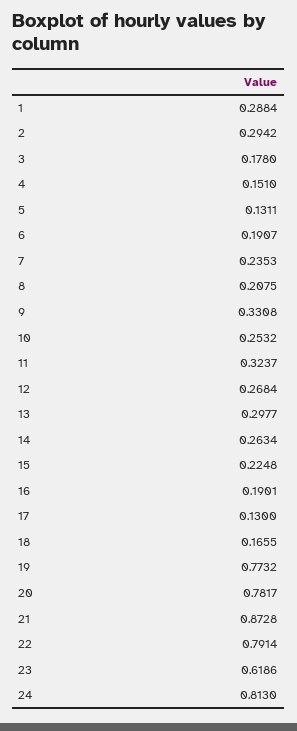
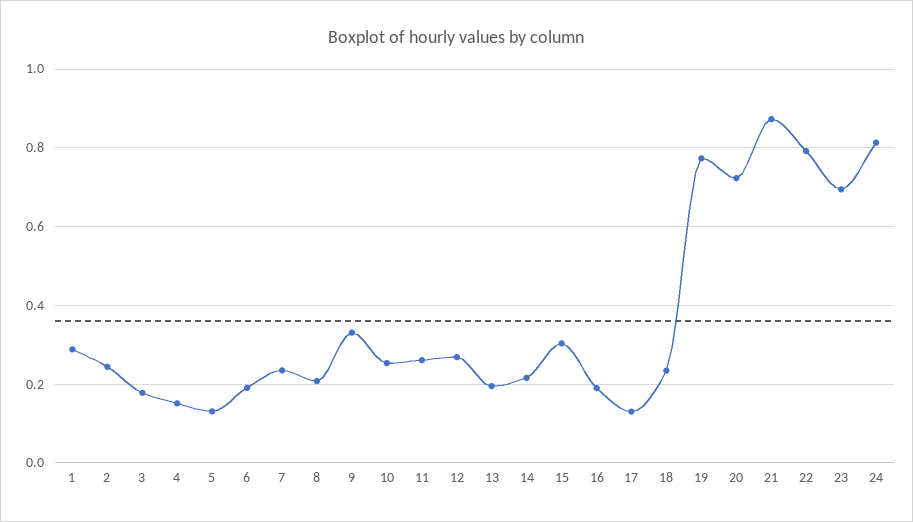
2: 0.2942 -> 0.24
11: 0.3237 -> 0.26
13: 0.2977 -> 0.2
14: 0.2634 -> 0.22
15: 0.2248 -> 0.3
18: 0.1655 -> 0.24
20: 0.7817 -> 0.72
23: 0.6186 -> 0.7

